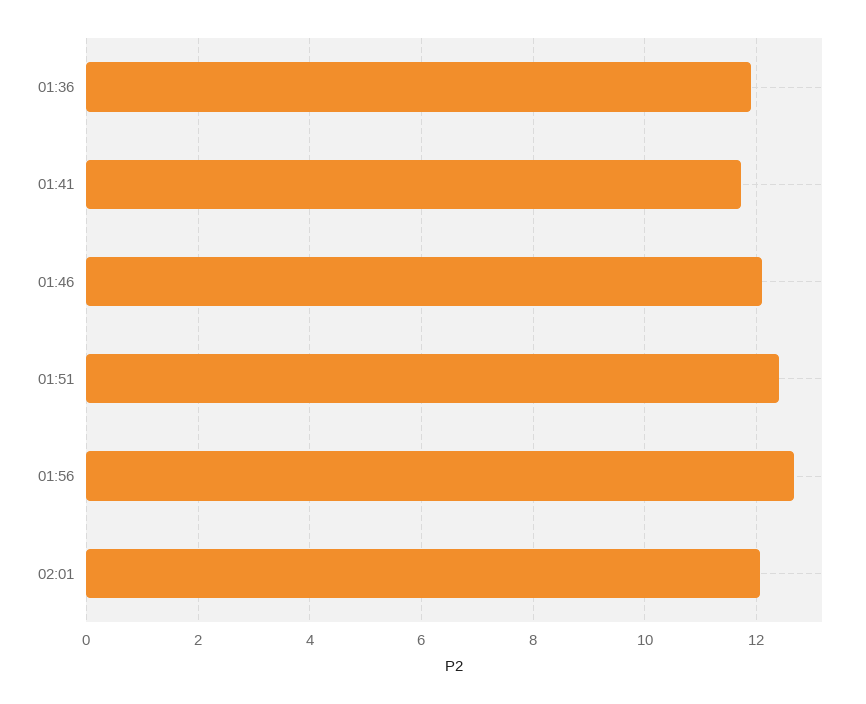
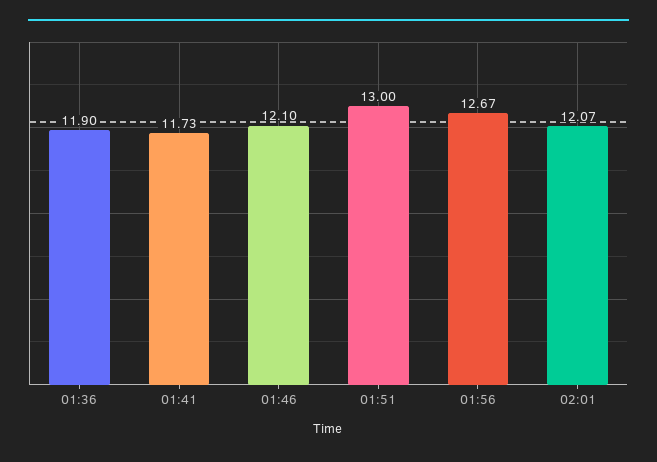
01:51: 12.4 -> 13

